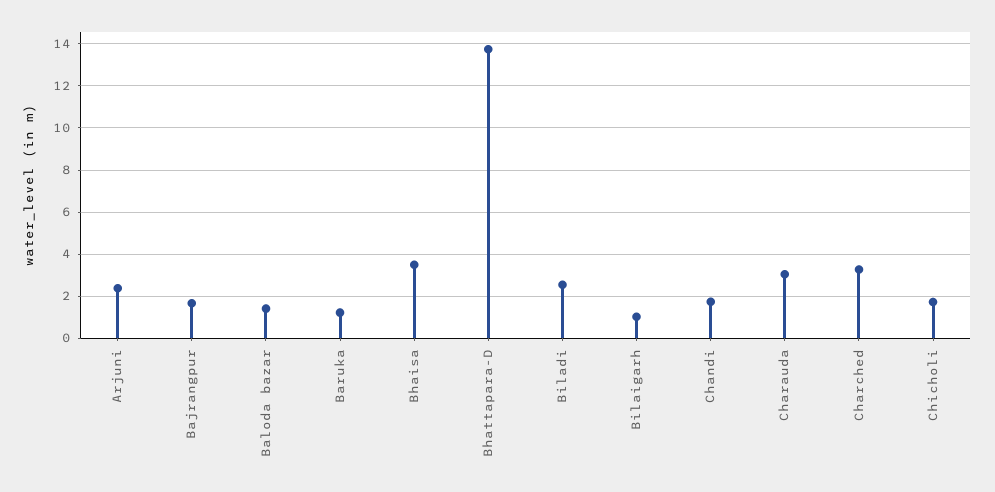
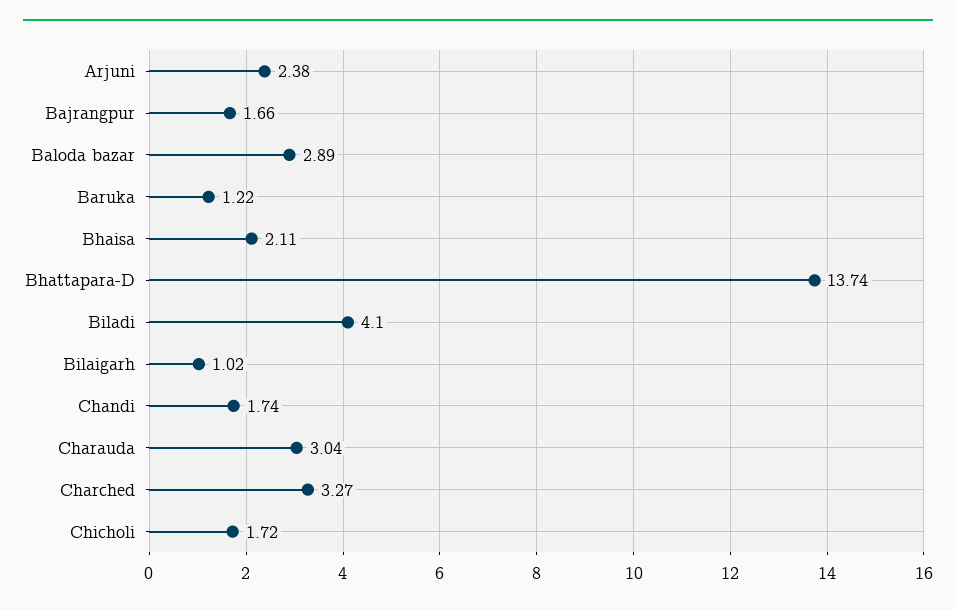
Baloda bazar: 1.5 -> 2.89
Bhaisa: 3.5 -> 2.11
Biladi: 2.5 -> 4.1

